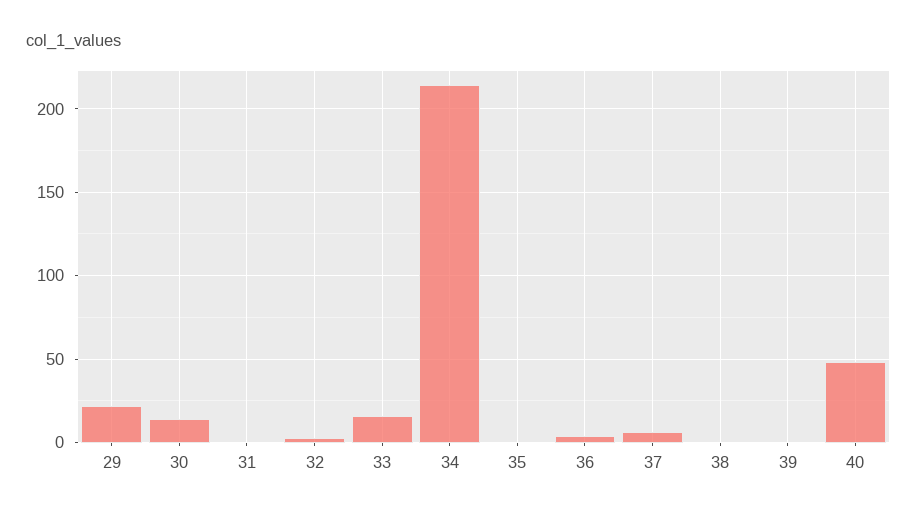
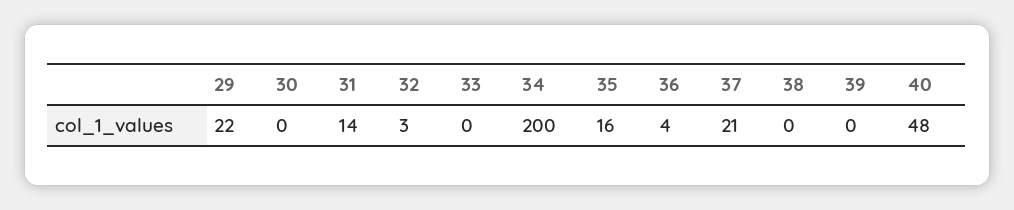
30: 15 -> 0
31: 0 -> 14
33: 15 -> 0
34: 215 -> 200
35: 0 -> 16
37: 5 -> 21

